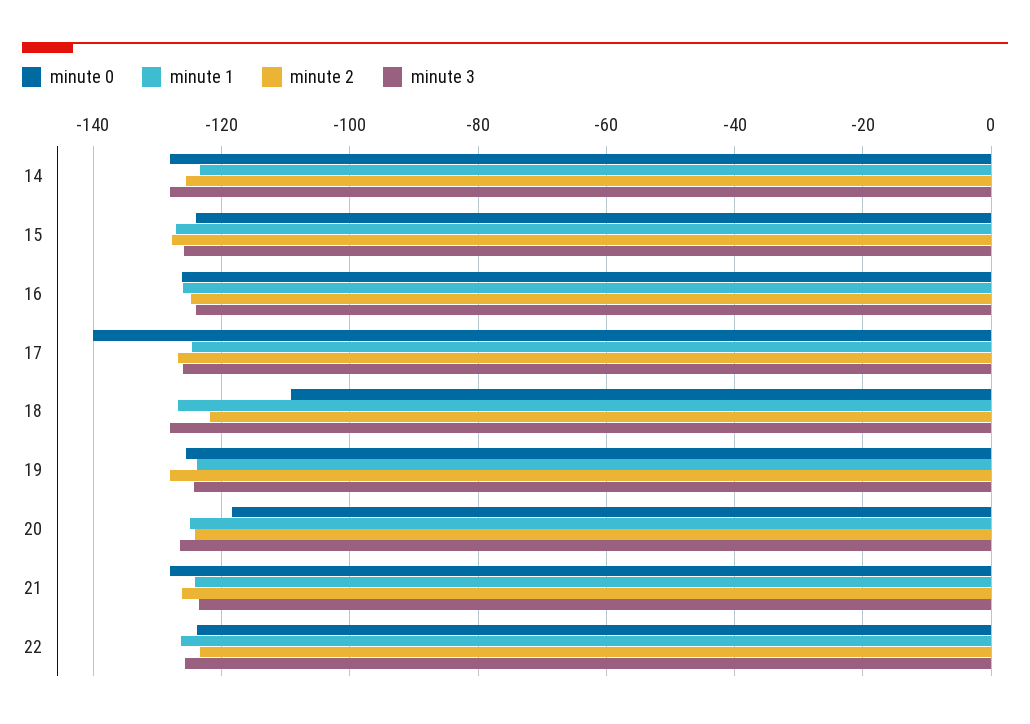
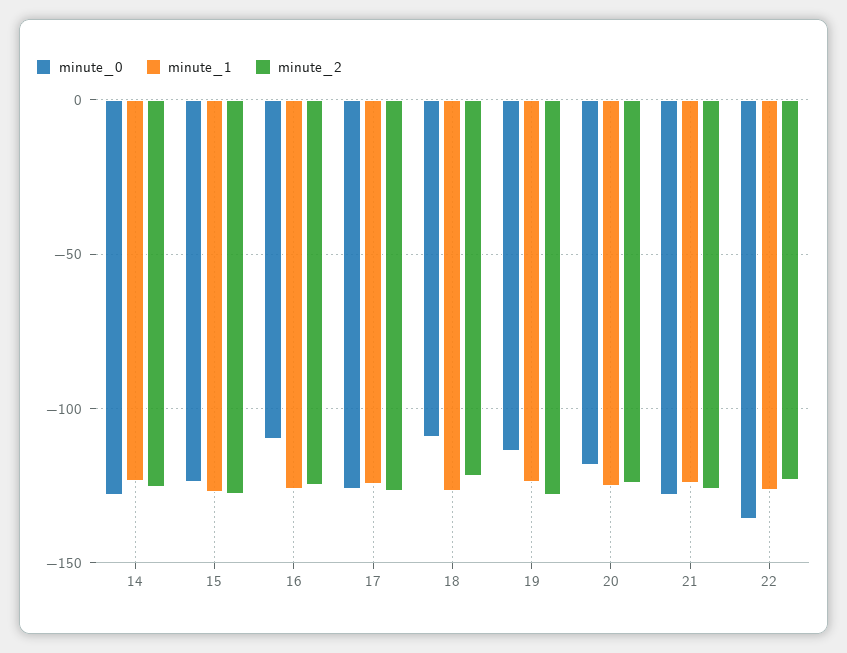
minute 3, 14: -128 -> none
minute 3, 15: -126 -> none
minute 0, 16: -126 -> -110
minute 3, 16: -124 -> none
minute 0, 17: -140 -> -125
minute 3, 17: -126 -> none
minute 3, 18: -128 -> none
minute 0, 19: -126 -> -115
minute 3, 19: -124 -> none
minute 3, 20: -126 -> none
minute 3, 21: -124 -> none
minute 0, 22: -124 -> -135
minute 3, 22: -126 -> none

